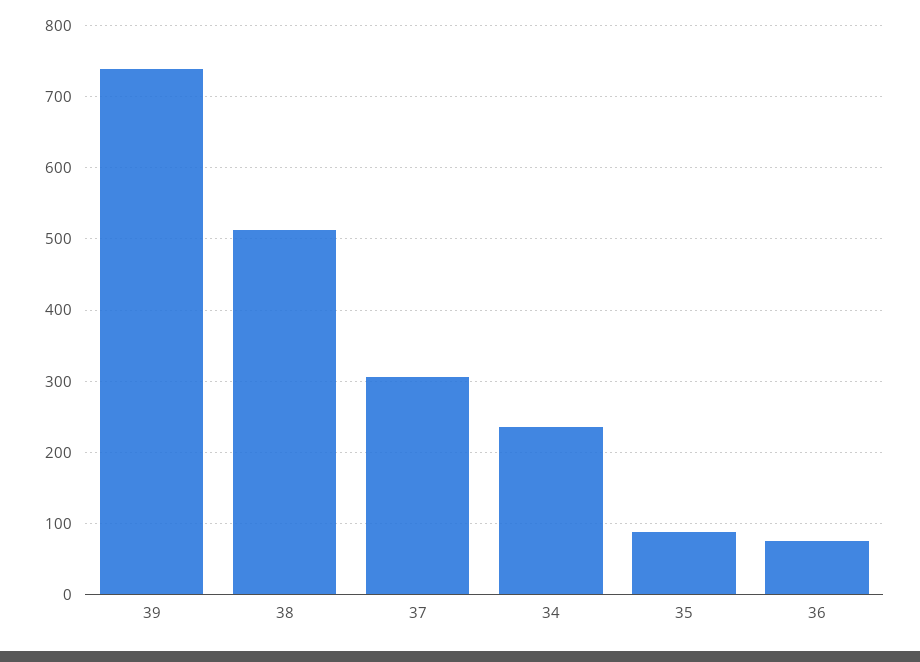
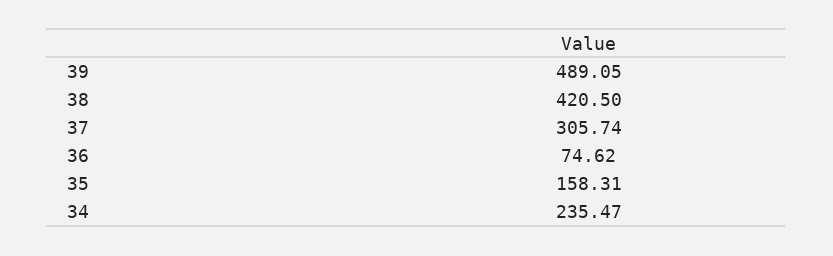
39: 740 -> 489.05
38: 510 -> 420.5
35: 90 -> 158.31

